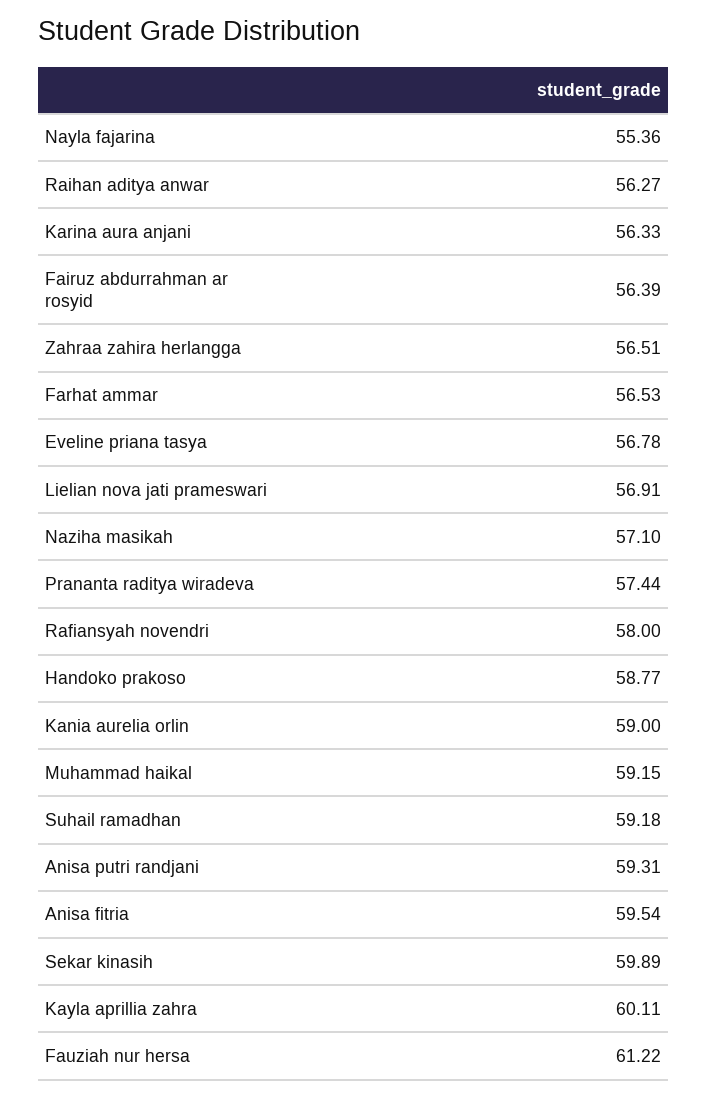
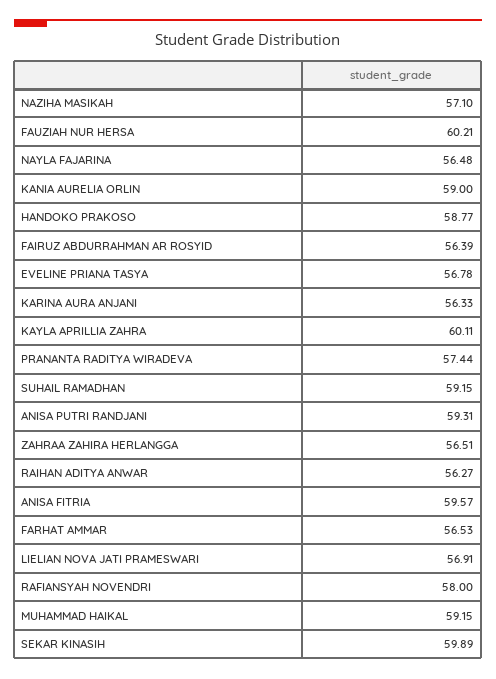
Nayla fajarina: 55.36 -> 56.48
Suhail ramadhan: 59.18 -> 59.15
Anisa fitria: 59.54 -> 59.57
Fauziah nur hersa: 61.22 -> 60.21

